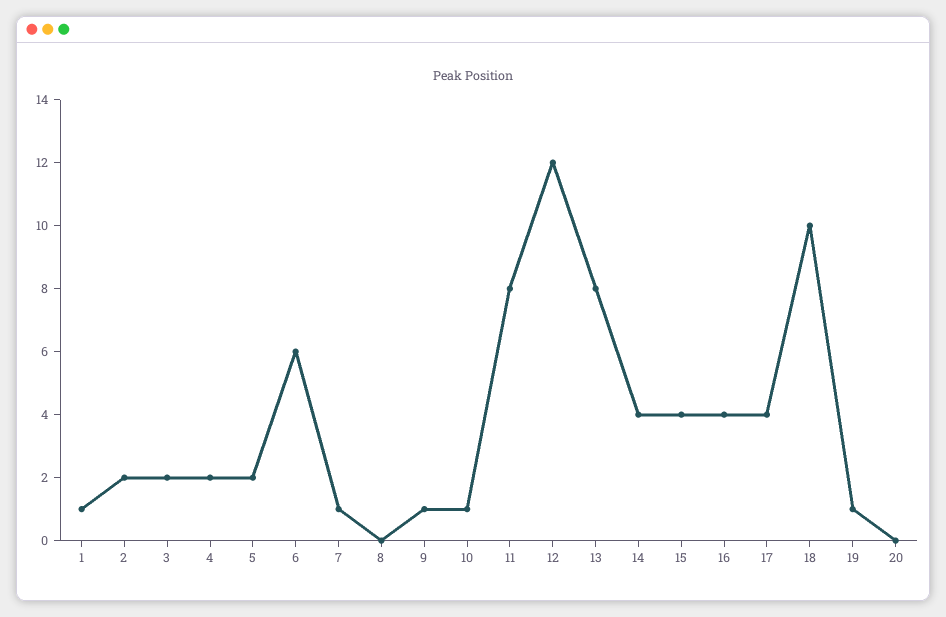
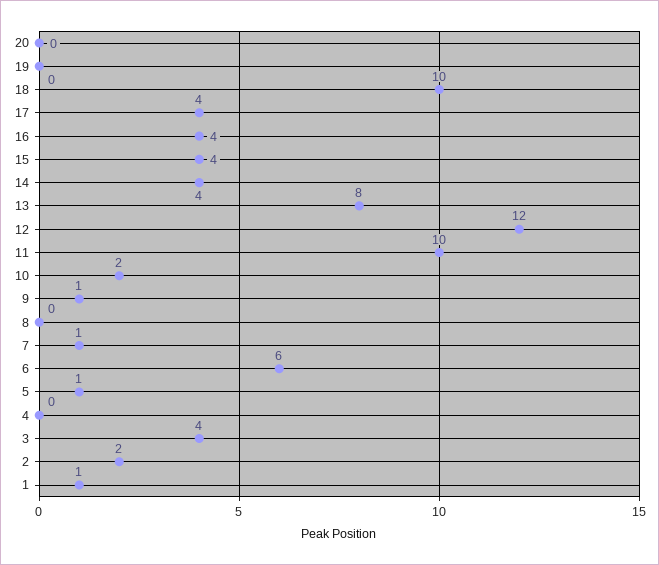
3: 2 -> 4
4: 2 -> 0
5: 2 -> 1
10: 1 -> 2
11: 8 -> 10
19: 1 -> 0

